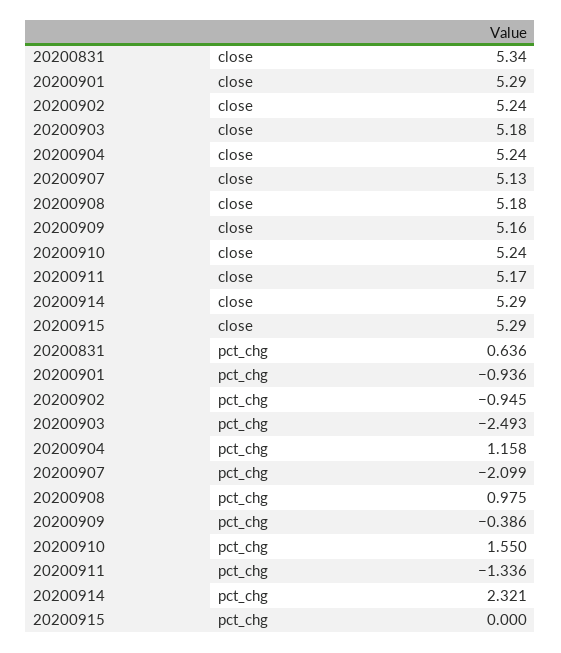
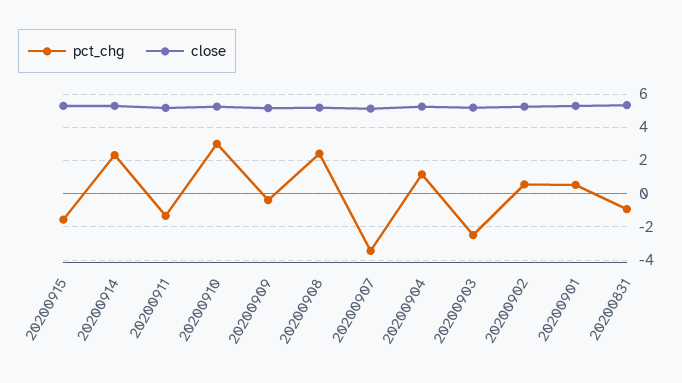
pct_chg, 20200831: 0.636 -> -1
pct_chg, 20200901: -0.936 -> 0.5
pct_chg, 20200902: -0.945 -> 0.5
pct_chg, 20200907: -2.099 -> -3.5
pct_chg, 20200908: 0.975 -> 2.5
pct_chg, 20200910: 1.55 -> 3
pct_chg, 20200915: 0 -> -1.5

